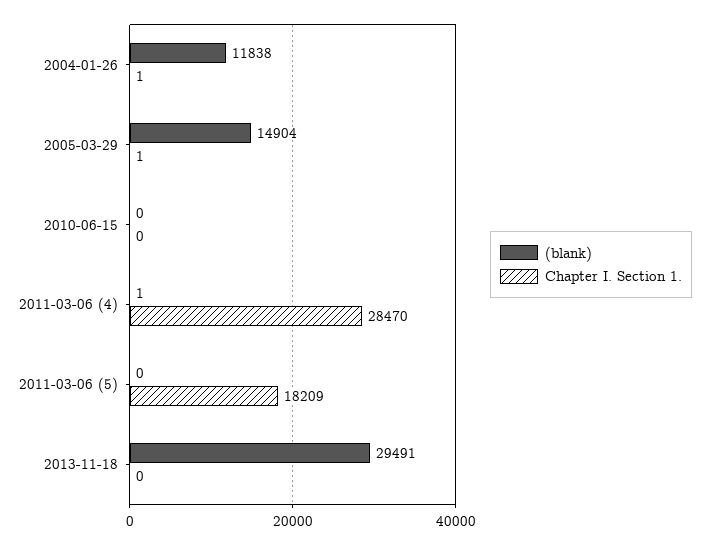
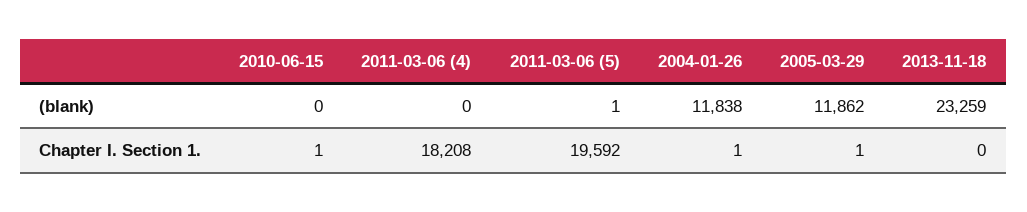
(blank), 2005-03-29: 14904 -> 11862
Chapter I. Section 1., 2010-06-15: 0 -> 1
(blank), 2011-03-06 (4): 1 -> 0
Chapter I. Section 1., 2011-03-06 (4): 28470 -> 18208
(blank), 2011-03-06 (5): 0 -> 1
Chapter I. Section 1., 2011-03-06 (5): 18209 -> 19592
(blank), 2013-11-18: 29491 -> 23259

